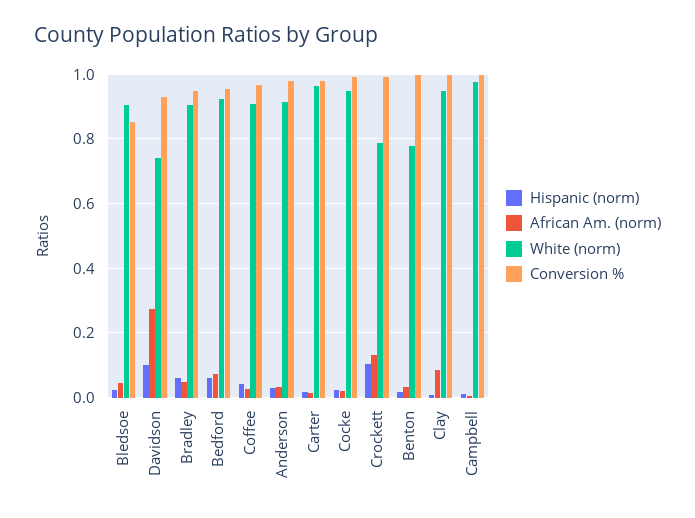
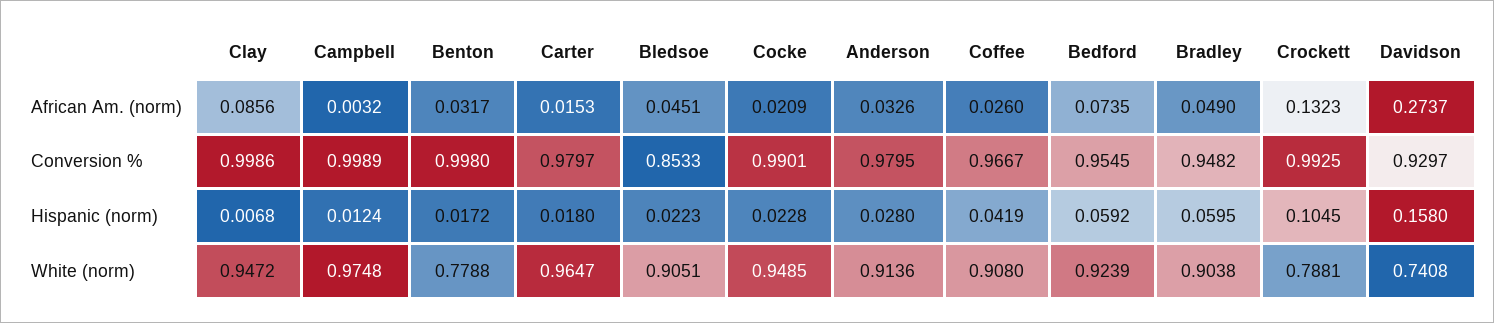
Hispanic (norm), Davidson: 0.1 -> 0.158

